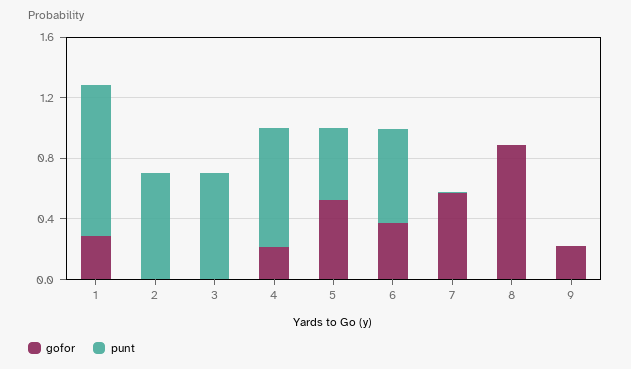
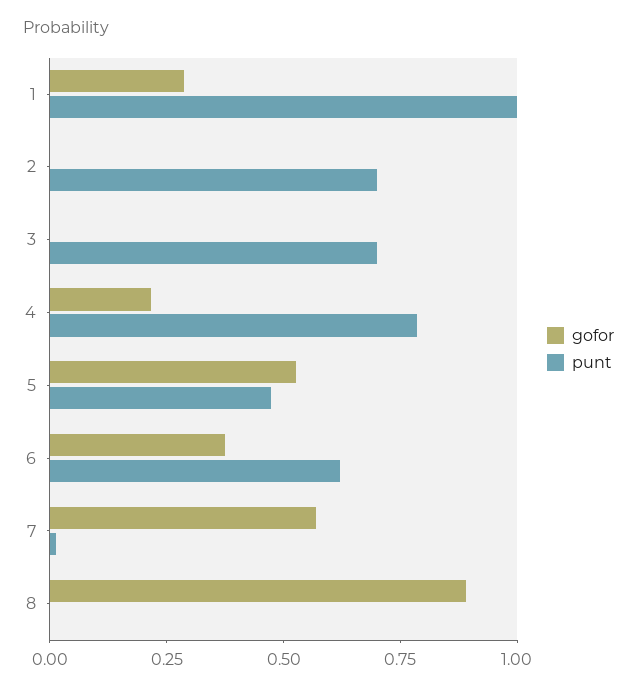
gofor, 9: 0.2 -> none
punt, 9: 0 -> none

